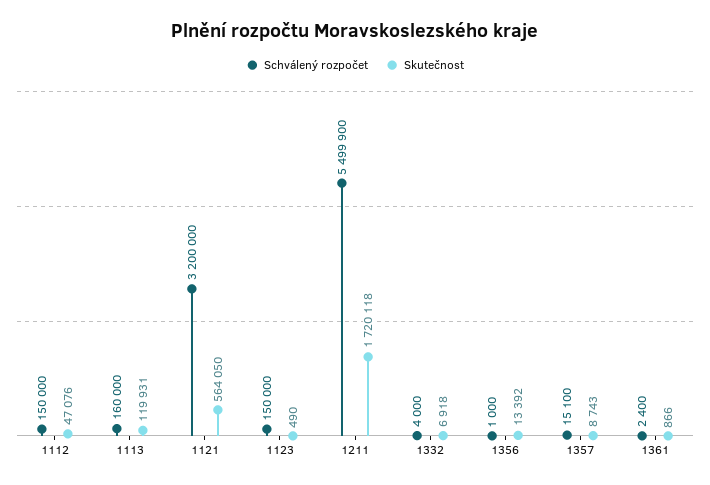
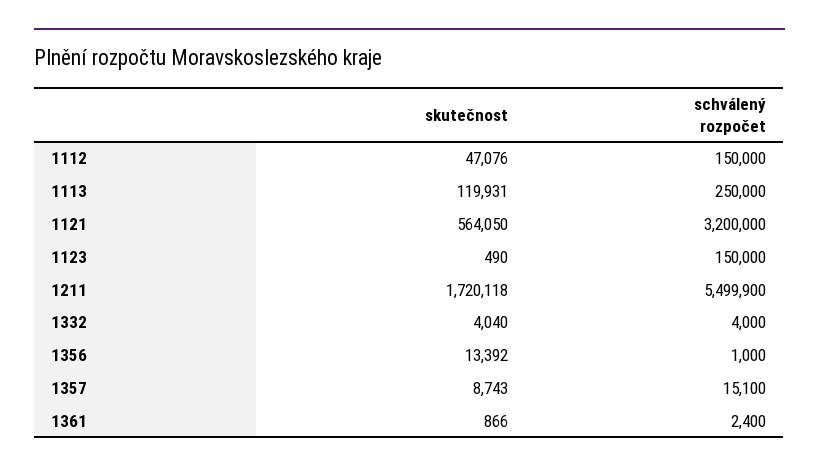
Schválený rozpočet, 1113: 160000 -> 250000
Skutečnost, 1332: 6918 -> 4040

